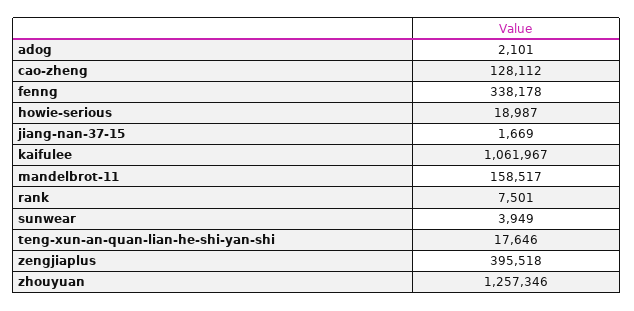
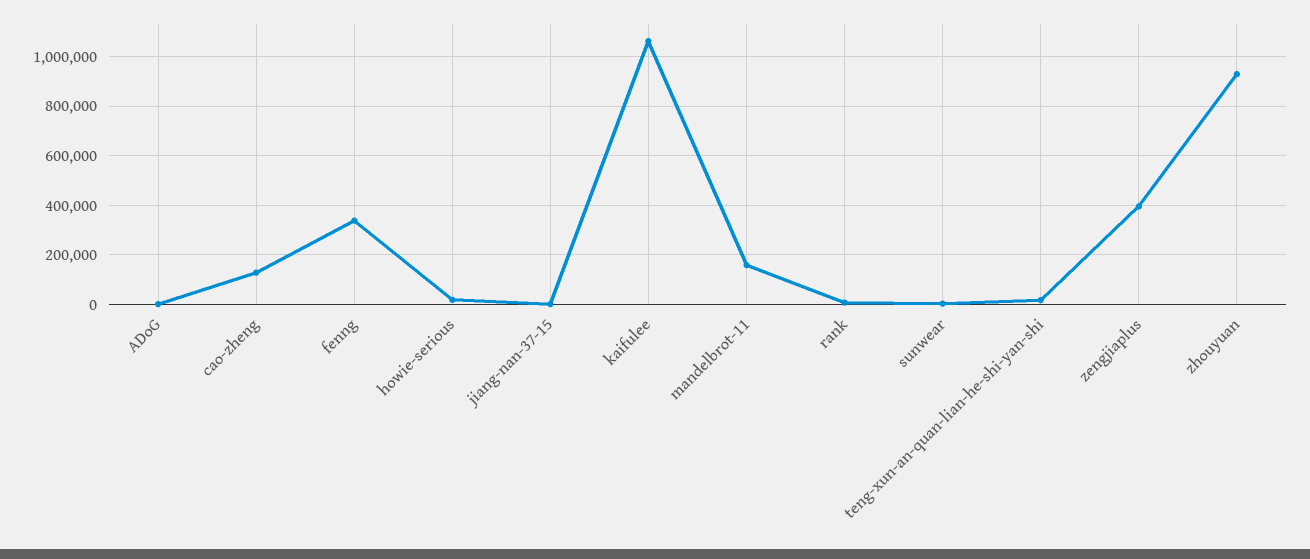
zhouyuan: 1257346 -> 925000

